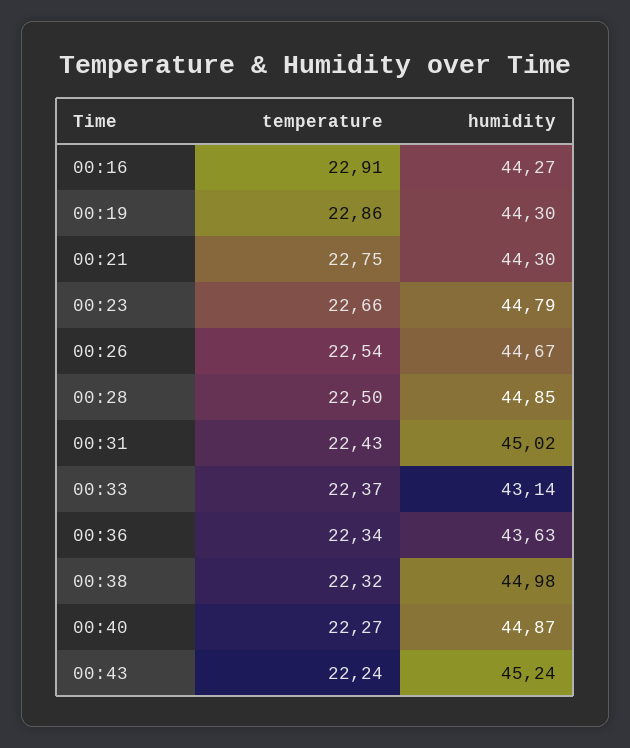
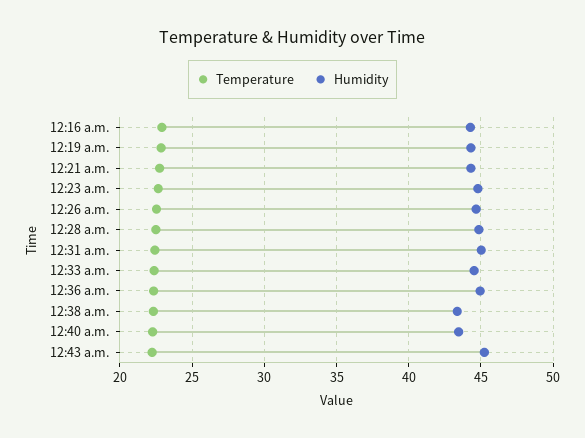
humidity, 00:33: 43.14 -> 44.5
humidity, 00:36: 43.63 -> 45
humidity, 00:38: 44.98 -> 43.5
humidity, 00:40: 44.87 -> 43.5

